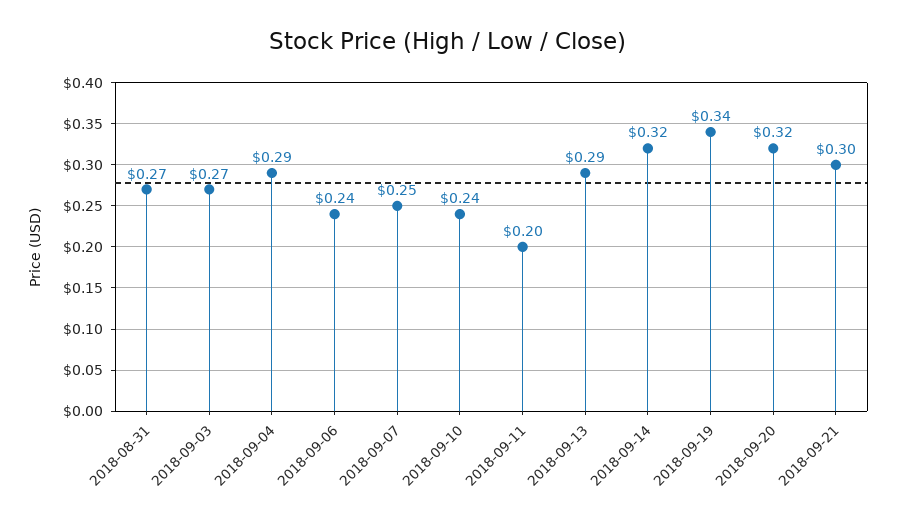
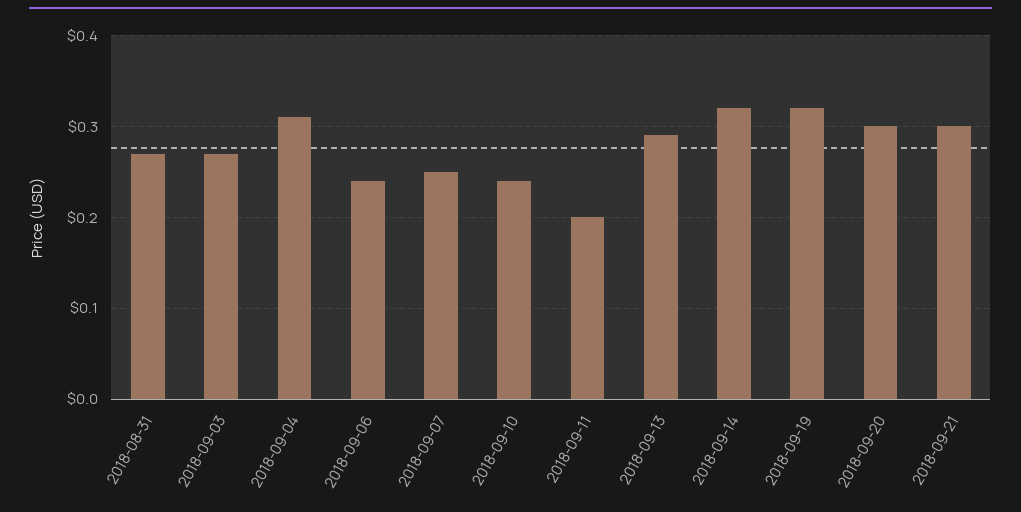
2018-09-04: 0.29 -> 0.31
2018-09-19: 0.34 -> 0.32
2018-09-20: 0.32 -> 0.3

